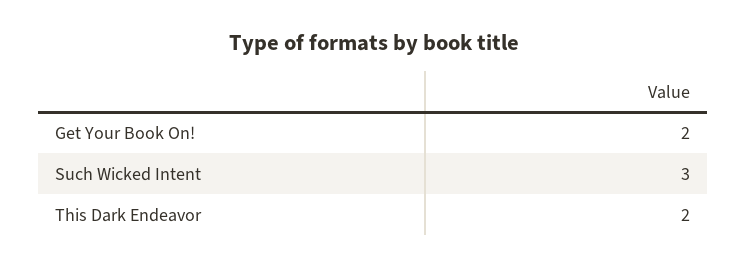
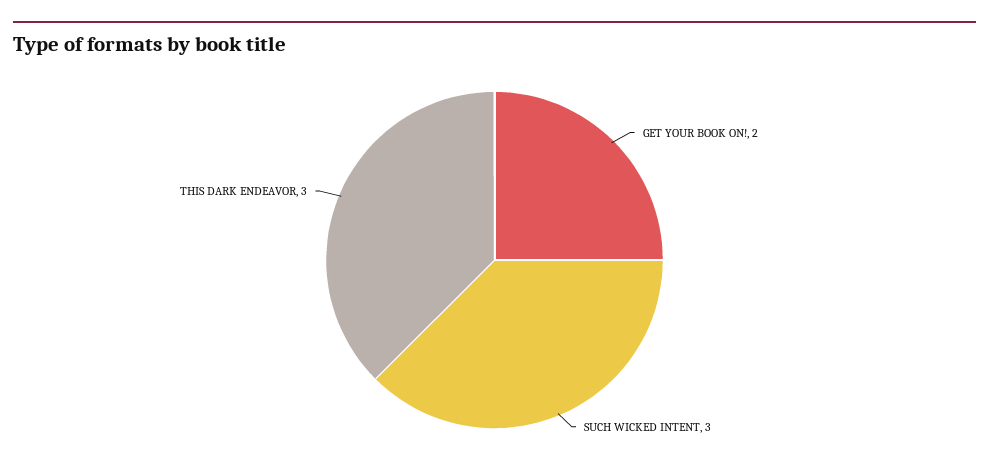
This Dark Endeavor: 2 -> 3

